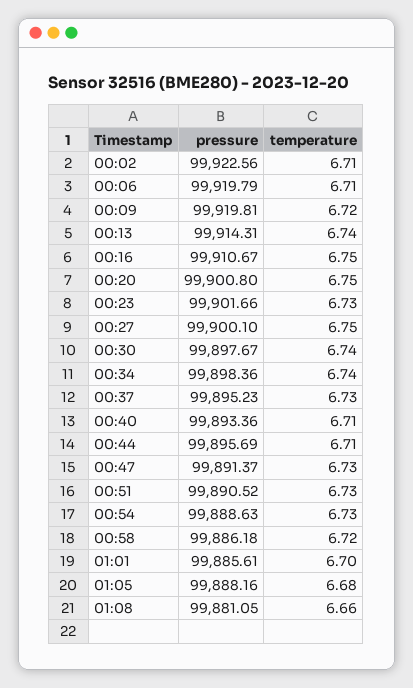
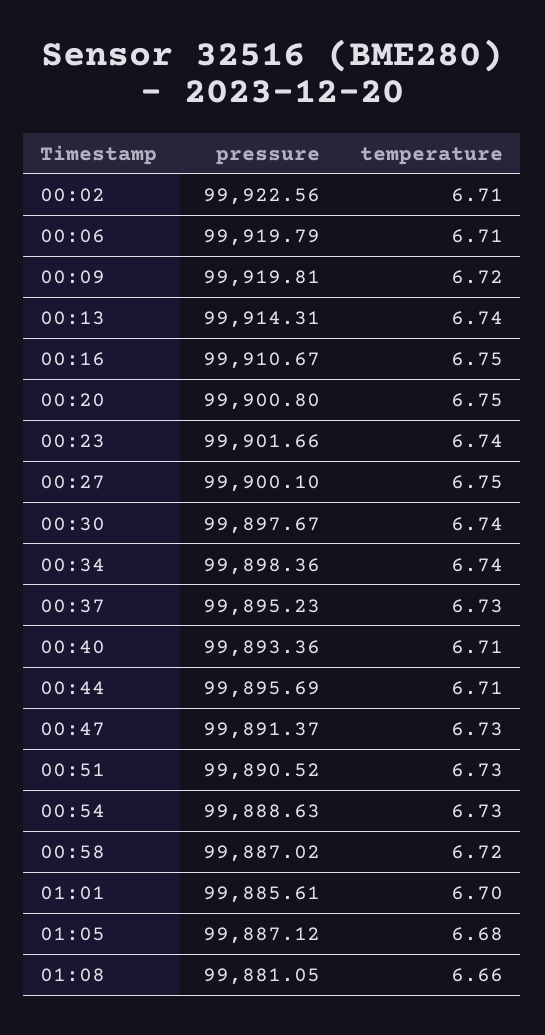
temperature, 00:23: 6.73 -> 6.74
pressure, 00:58: 99886.18 -> 99887.02
pressure, 01:05: 99888.16 -> 99887.12

